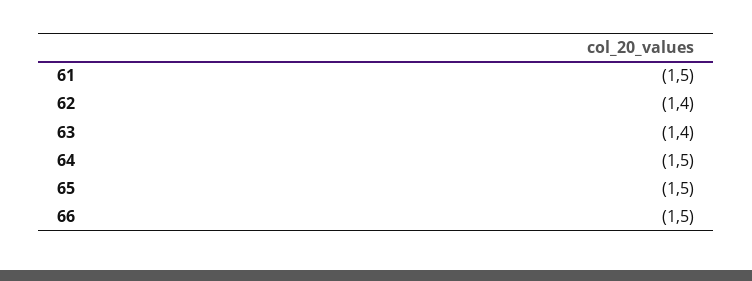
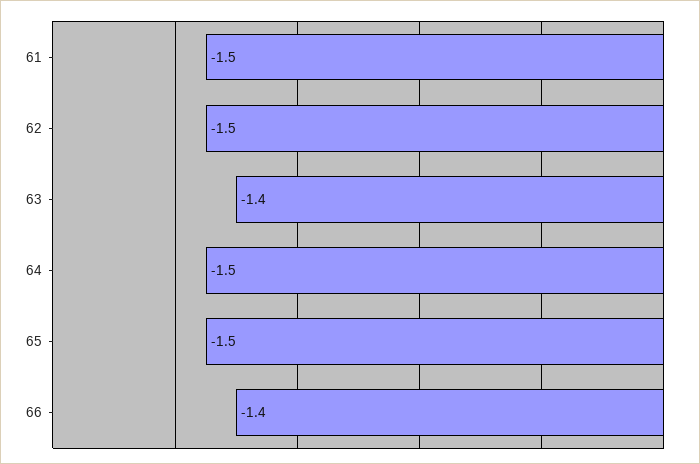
62: -1.4 -> -1.5
66: -1.5 -> -1.4

